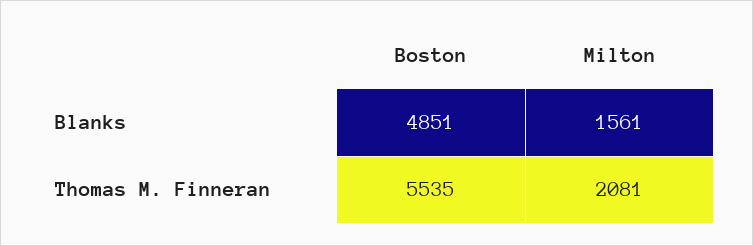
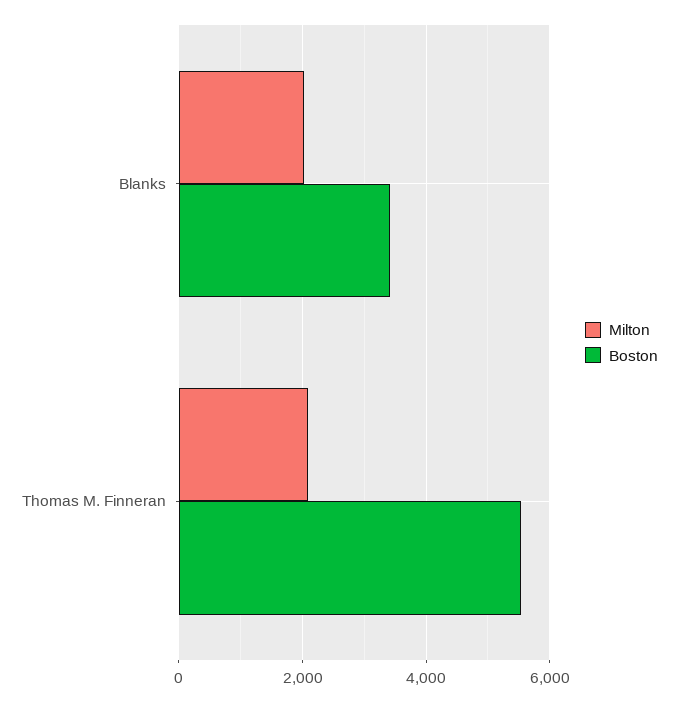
Boston, Blanks: 4851 -> 3400
Milton, Blanks: 1561 -> 2000

